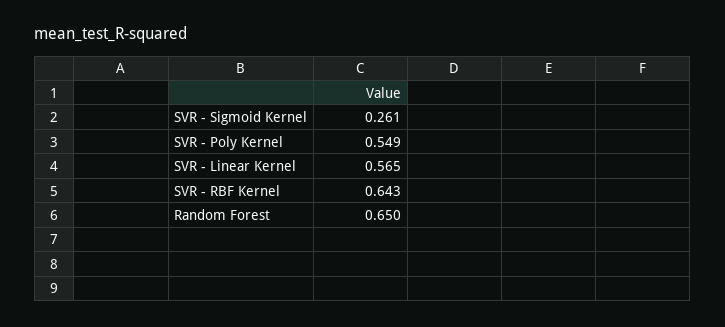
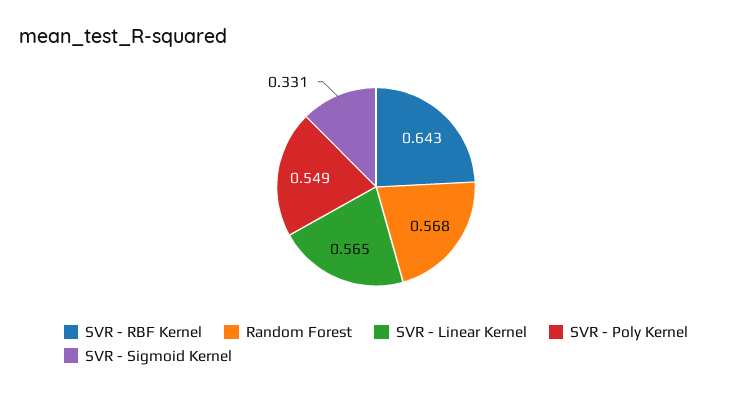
SVR - Sigmoid Kernel: 0.261 -> 0.331
Random Forest: 0.65 -> 0.568

